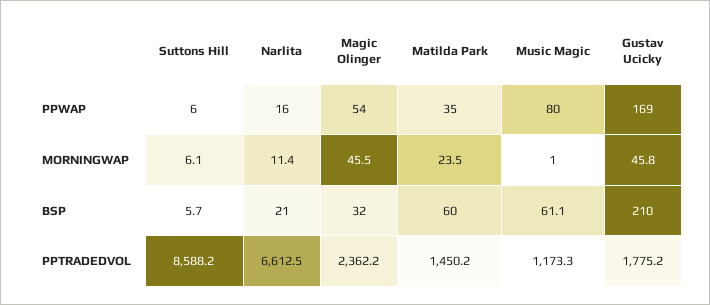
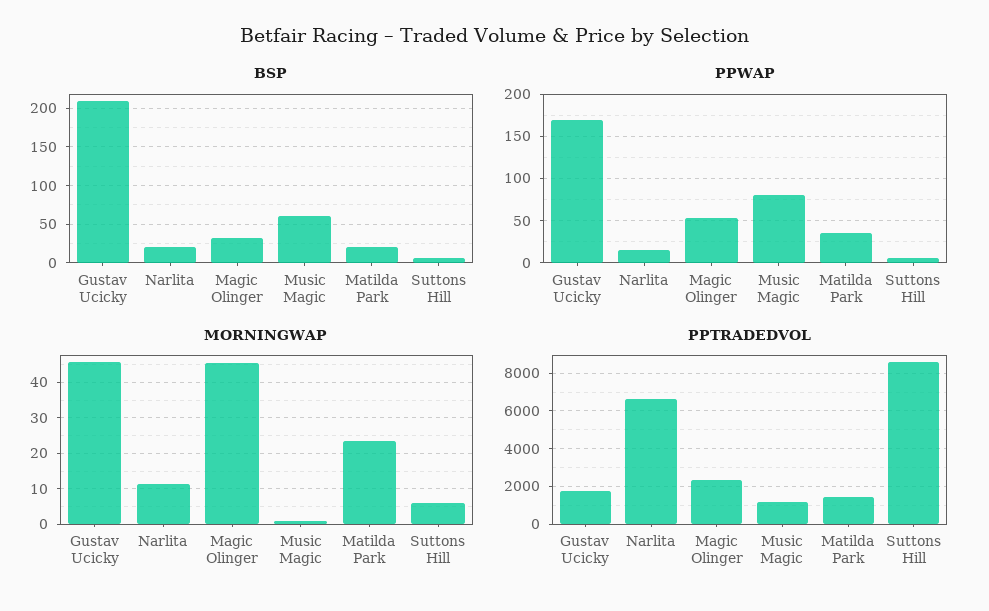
BSP, Matilda Park: 60 -> 20

